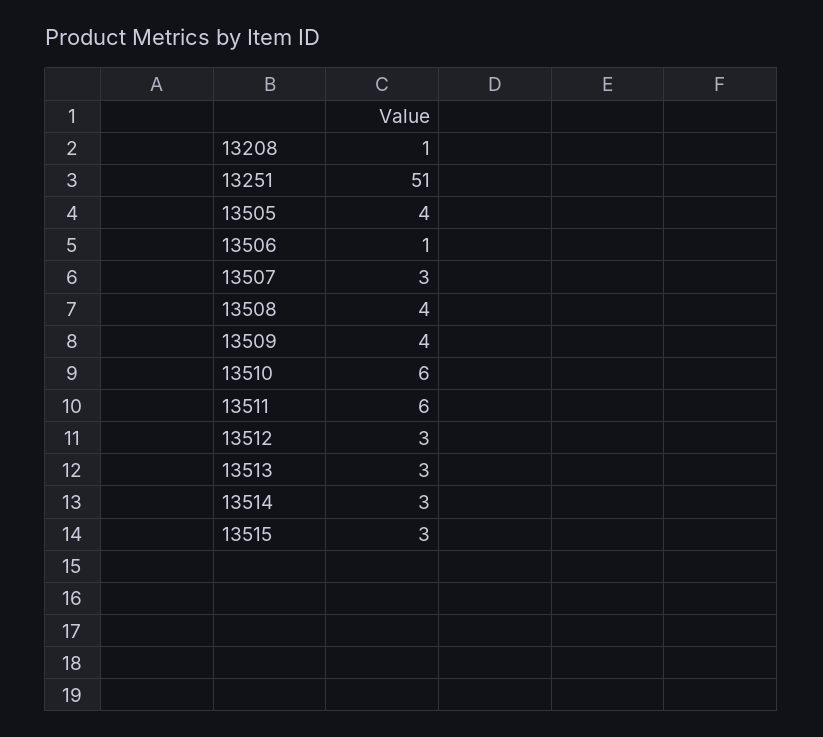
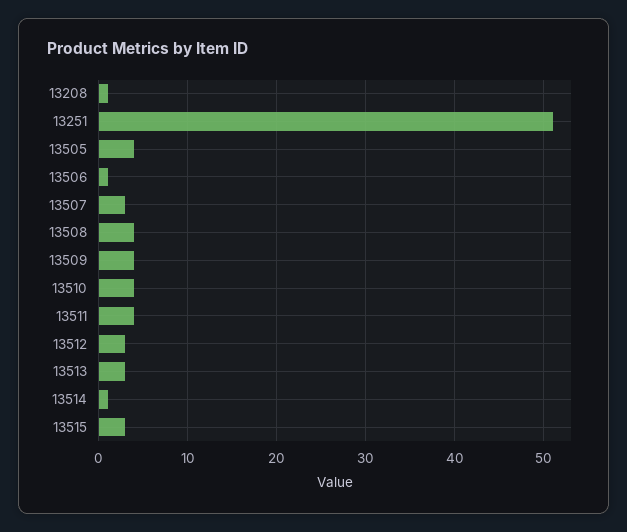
13510: 6 -> 4
13511: 6 -> 4
13514: 3 -> 1

